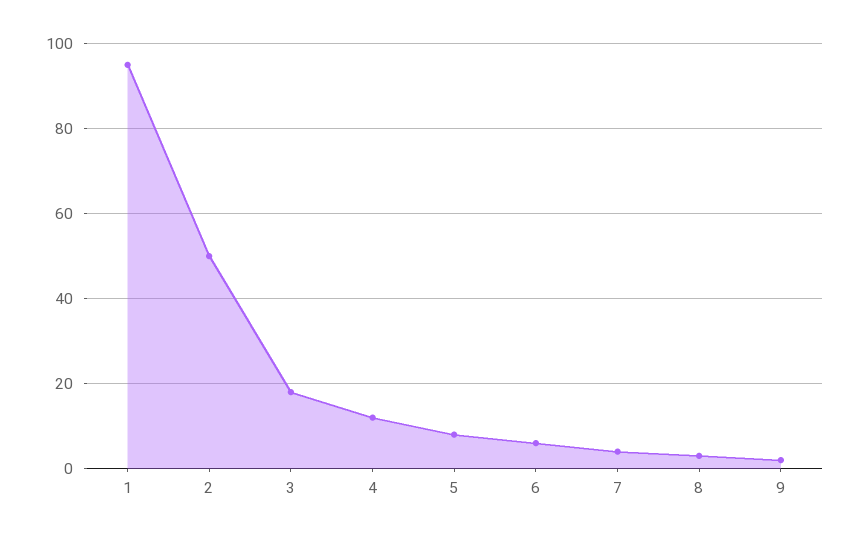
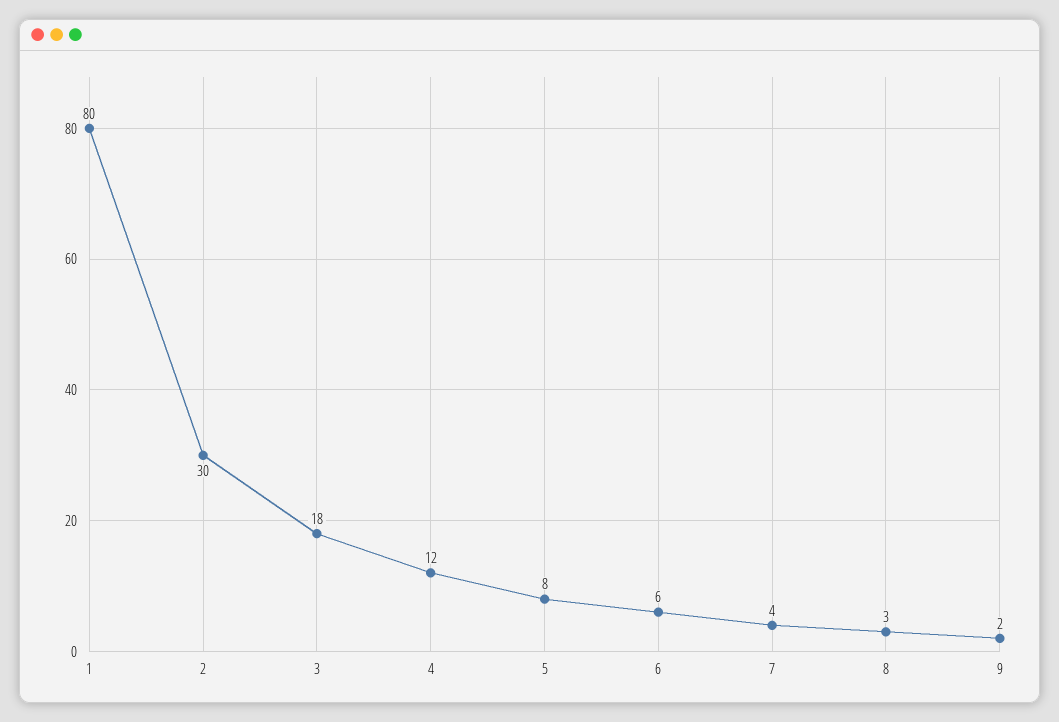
1: 95 -> 80
2: 50 -> 30

